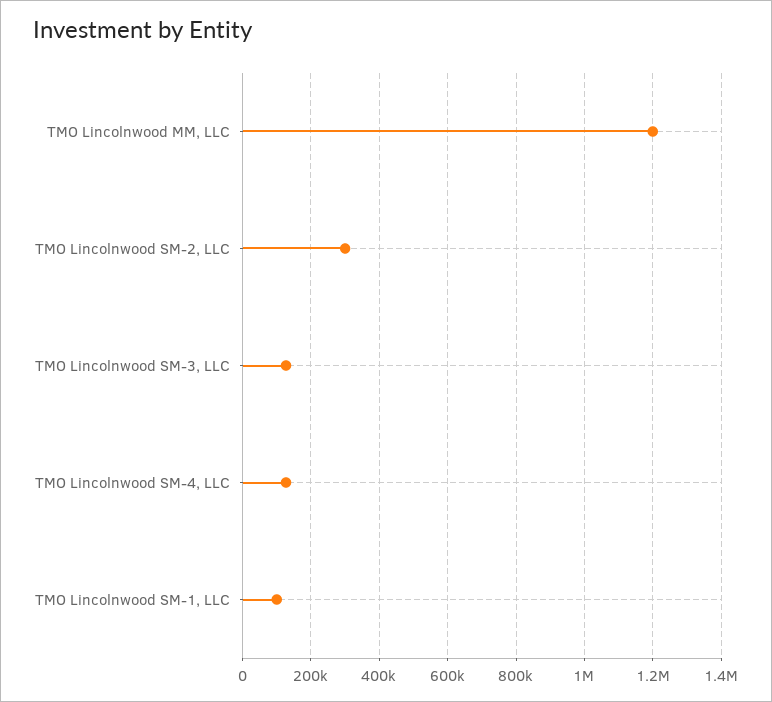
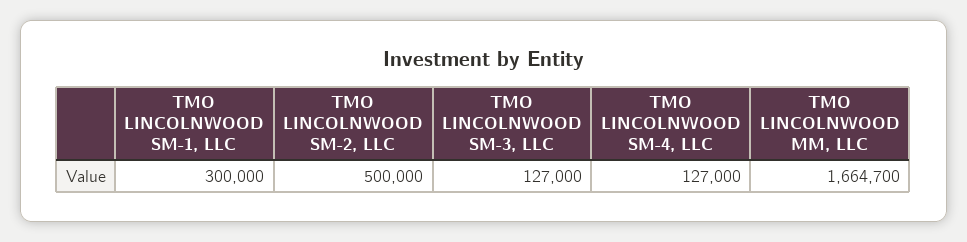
TMO Lincolnwood MM, LLC: 1200000 -> 1664700
TMO Lincolnwood SM-2, LLC: 300000 -> 500000
TMO Lincolnwood SM-1, LLC: 100000 -> 300000

